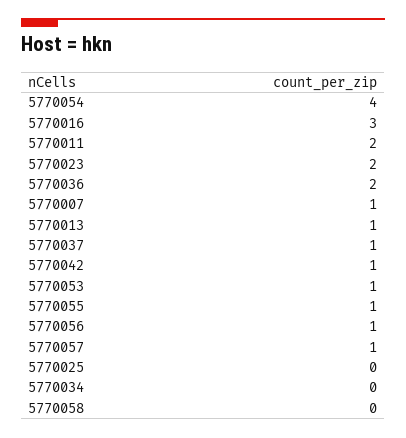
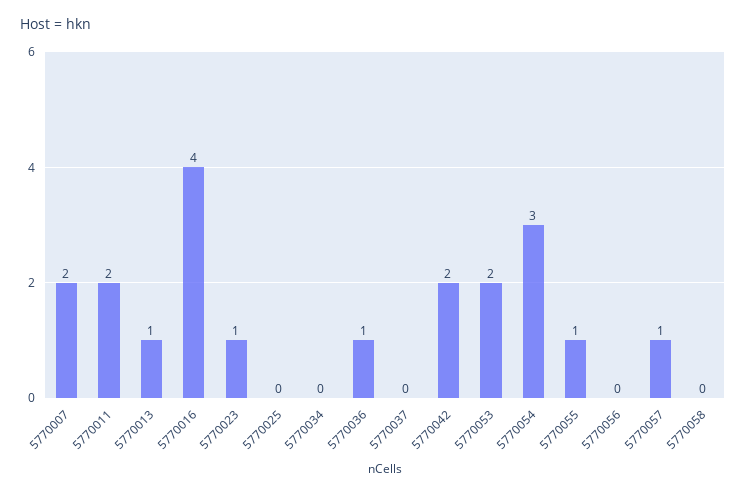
5770054: 4 -> 3
5770016: 3 -> 4
5770023: 2 -> 1
5770036: 2 -> 1
5770007: 1 -> 2
5770037: 1 -> 0
5770042: 1 -> 2
5770053: 1 -> 2
5770056: 1 -> 0

